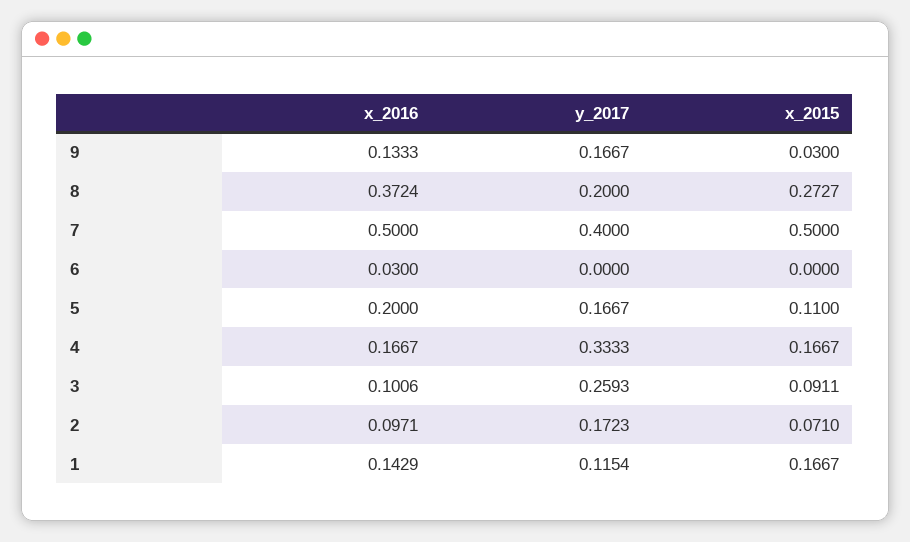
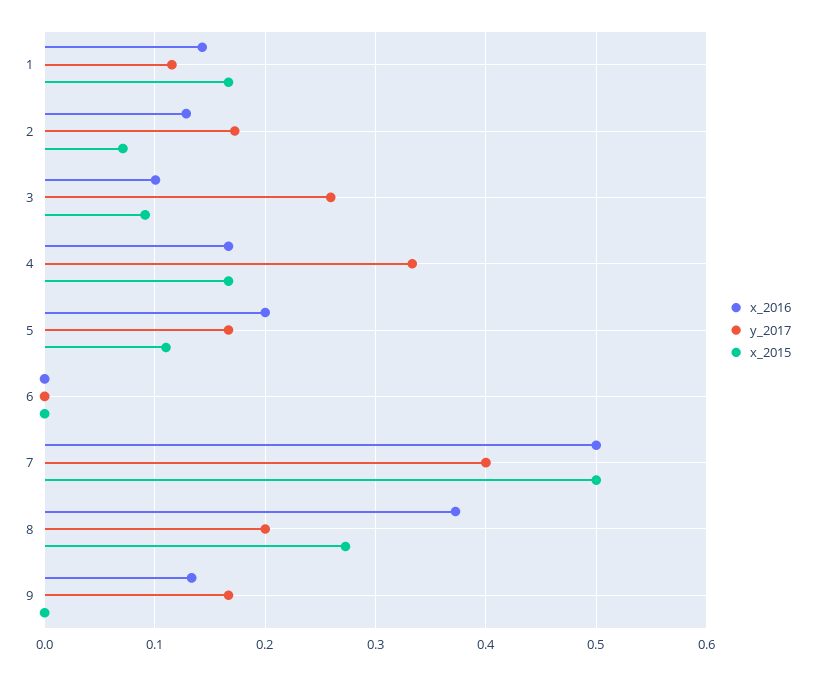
x_2015, 9: 0.03 -> 0
x_2016, 6: 0.03 -> 0
x_2016, 2: 0.0971 -> 0.13

